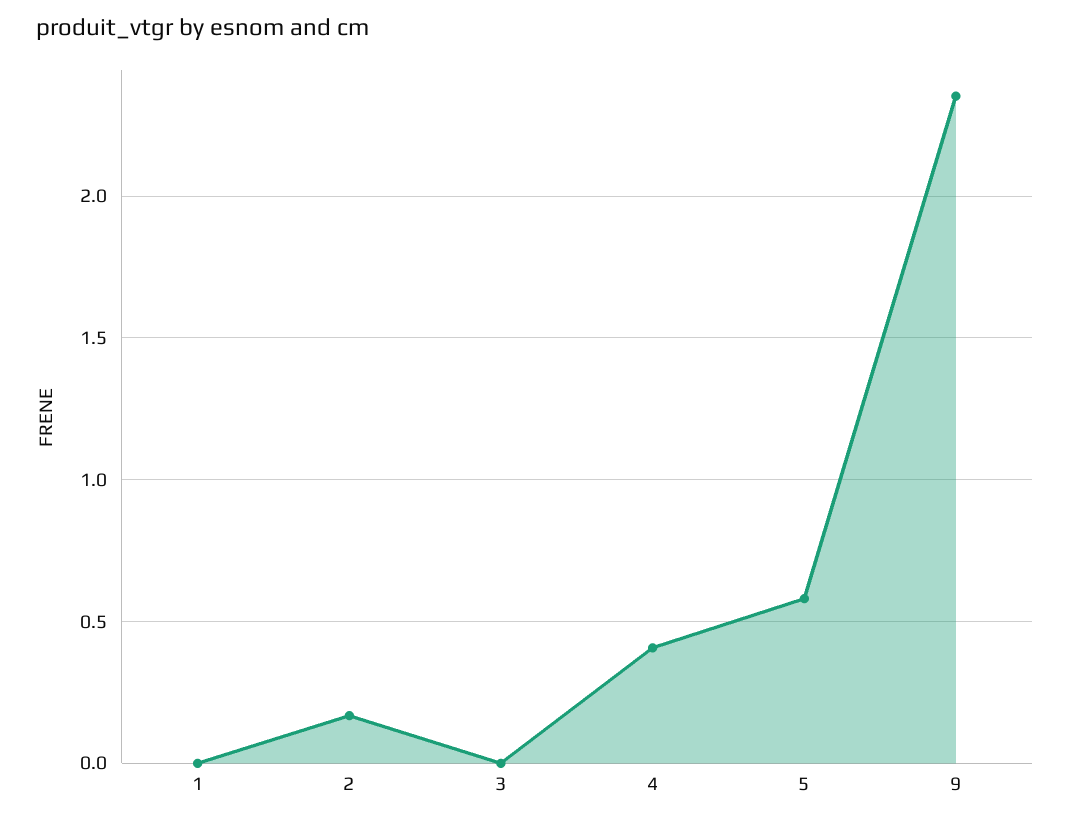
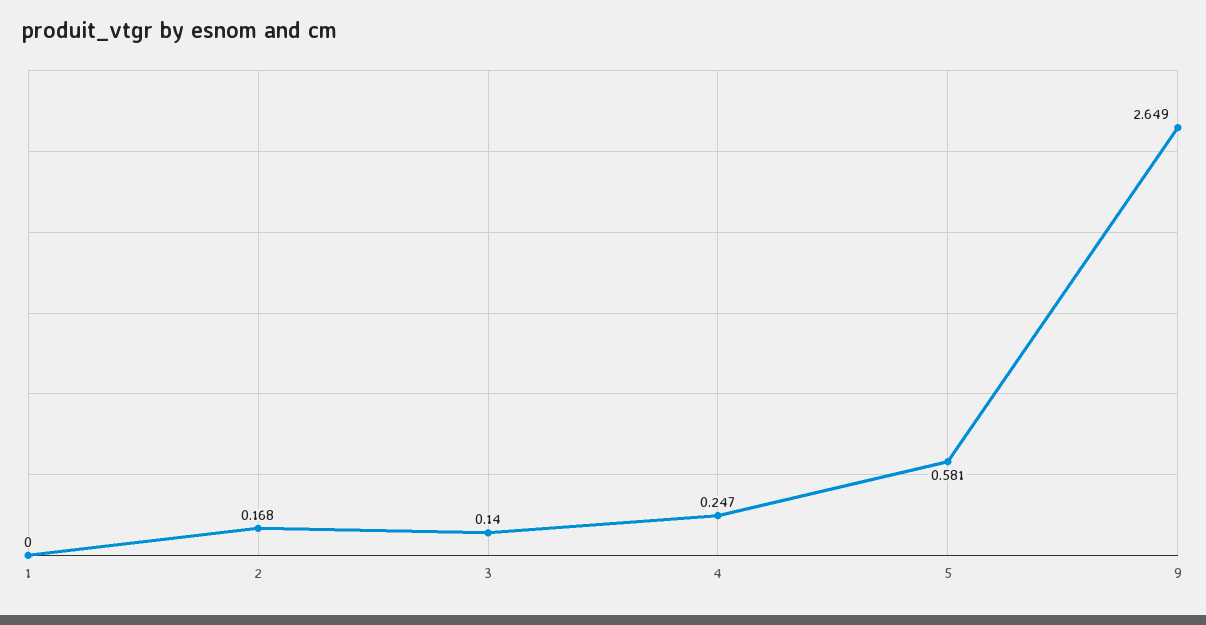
3: 0 -> 0.14
4: 0.4 -> 0.247
9: 2.35 -> 2.649

